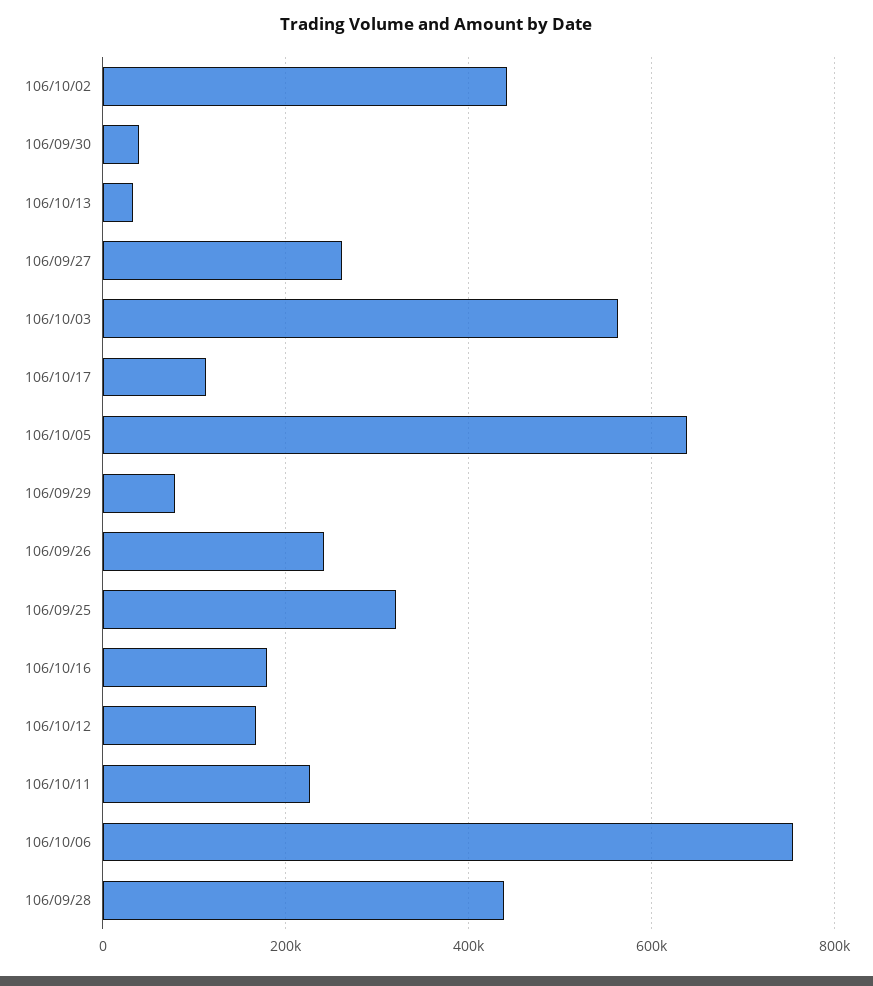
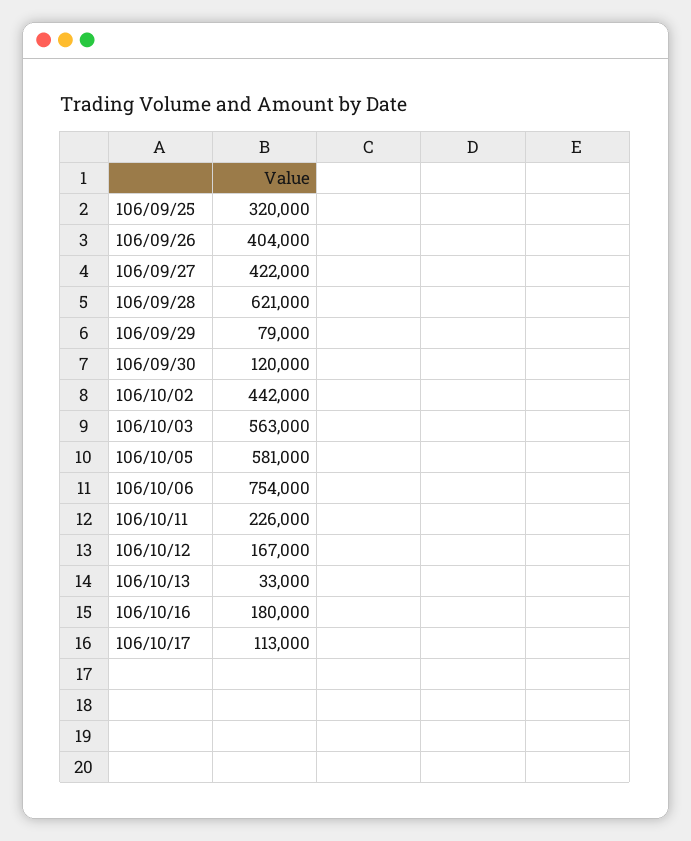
106/09/30: 40000 -> 120000
106/09/27: 260000 -> 422000
106/10/05: 640000 -> 581000
106/09/26: 240000 -> 404000
106/09/28: 440000 -> 621000

